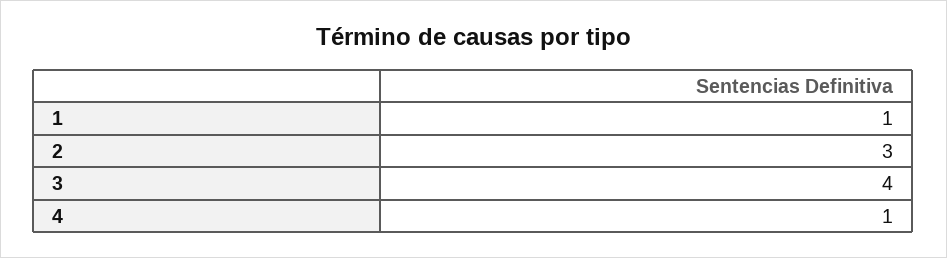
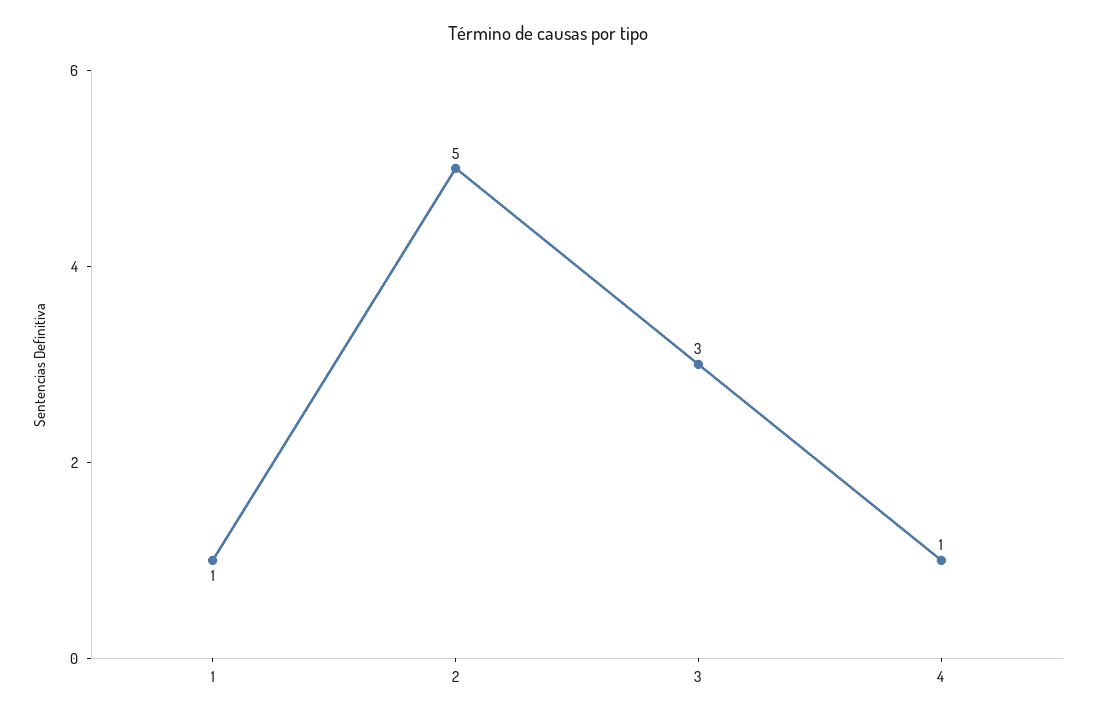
2: 3 -> 5
3: 4 -> 3

